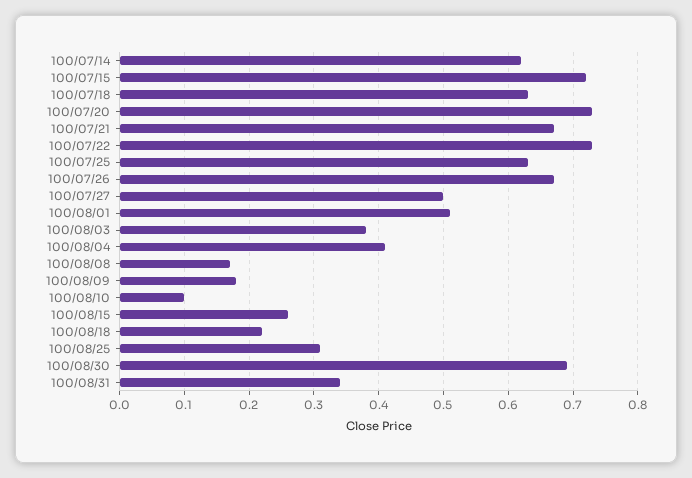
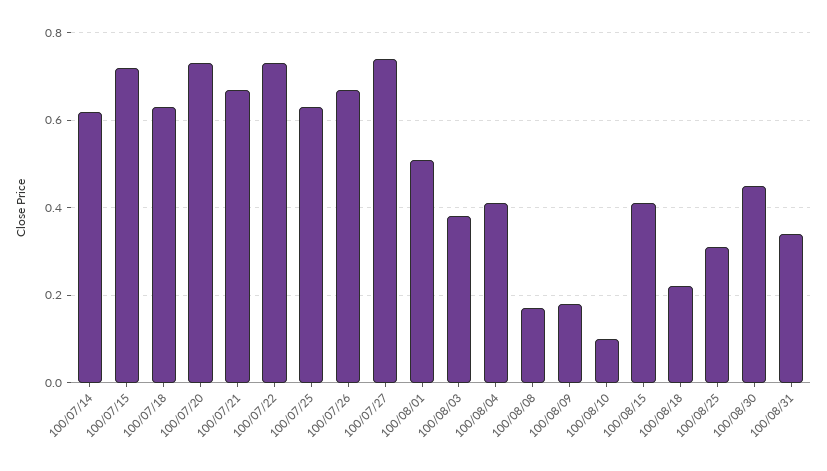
100/07/27: 0.5 -> 0.75
100/08/15: 0.26 -> 0.4
100/08/30: 0.69 -> 0.45

